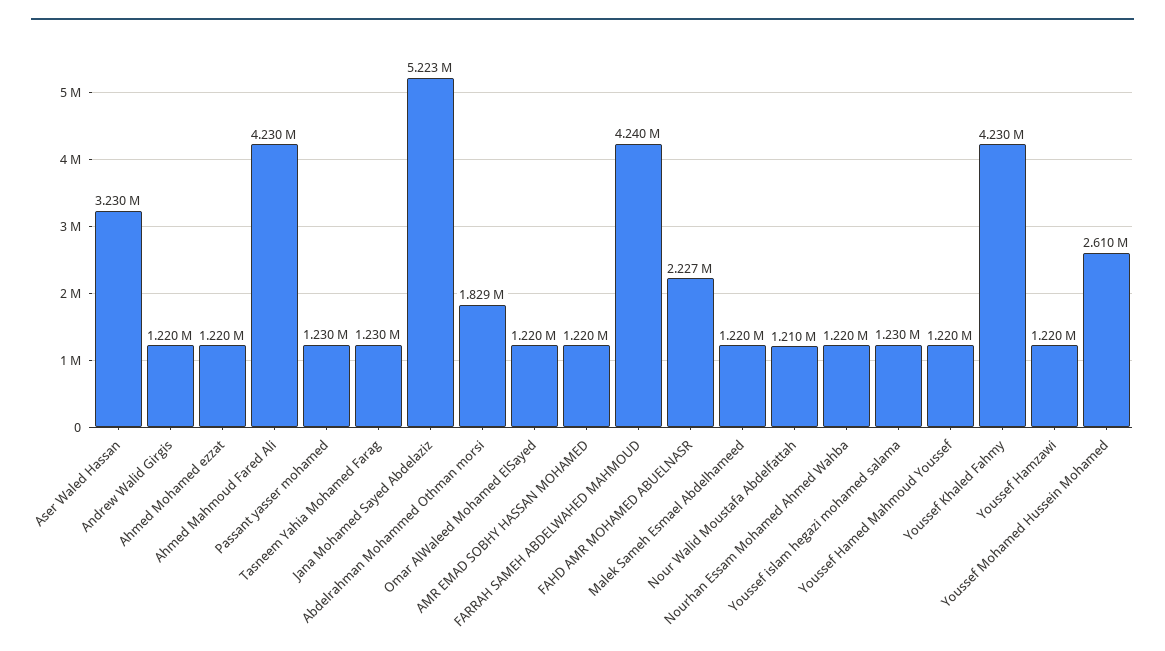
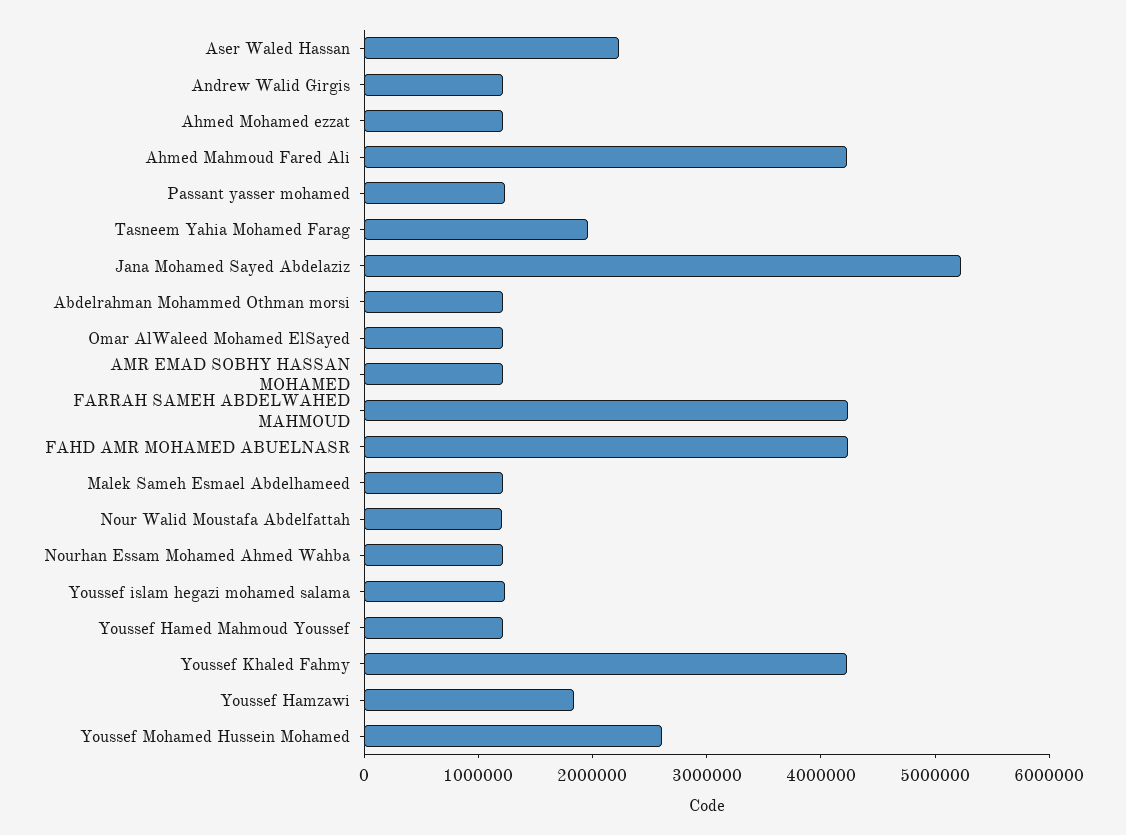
Aser Waled Hassan: 3230000 -> 2200000
Tasneem Yahia Mohamed Farag: 1230000 -> 2000000
Abdelrahman Mohammed Othman morsi: 1829000 -> 1200000
FAHD AMR MOHAMED ABUELNASR: 2227000 -> 4200000
Youssef Hamzawi: 1220000 -> 1800000

